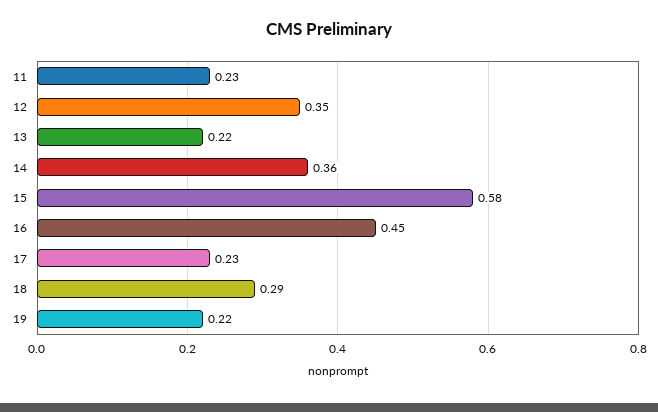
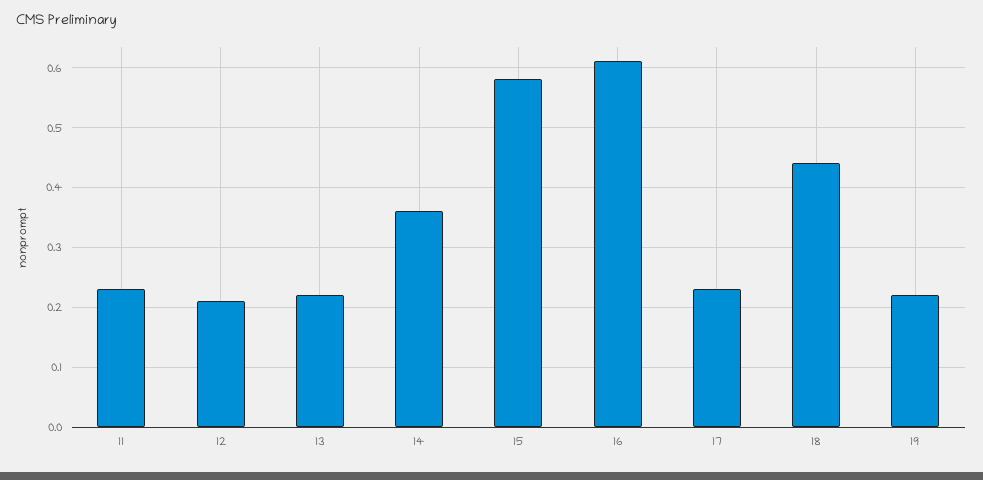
12: 0.35 -> 0.2
16: 0.45 -> 0.6
18: 0.29 -> 0.45

